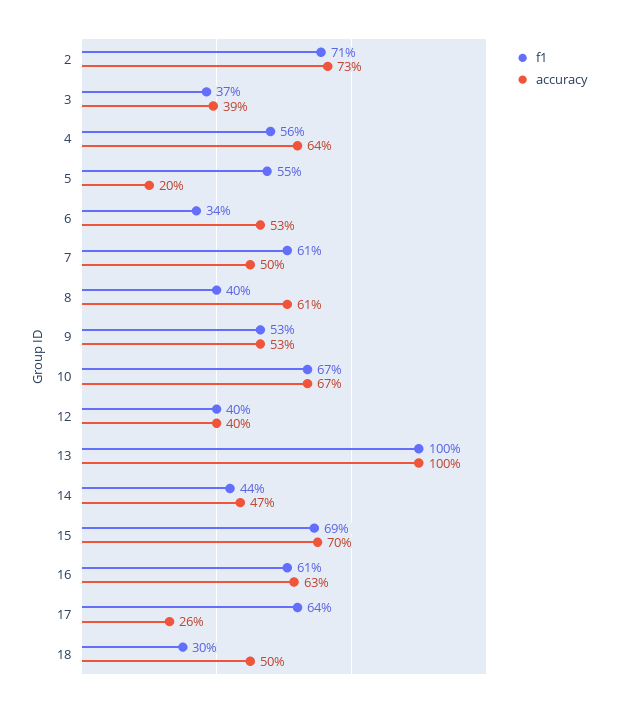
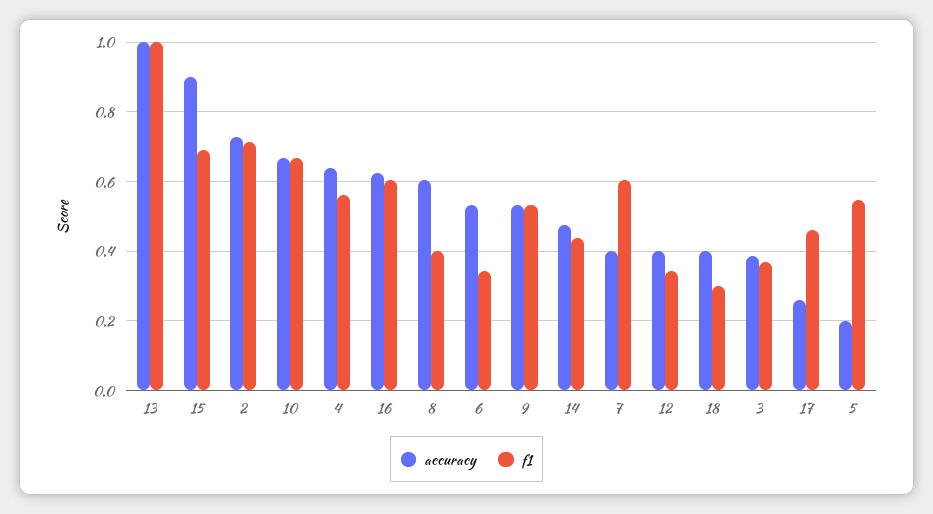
accuracy, 7: 0.5 -> 0.4
f1, 12: 0.4 -> 0.34
accuracy, 15: 0.7 -> 0.9
f1, 17: 0.64 -> 0.46
accuracy, 18: 0.5 -> 0.4

